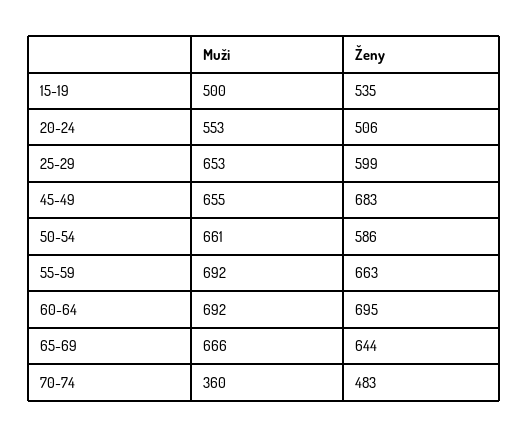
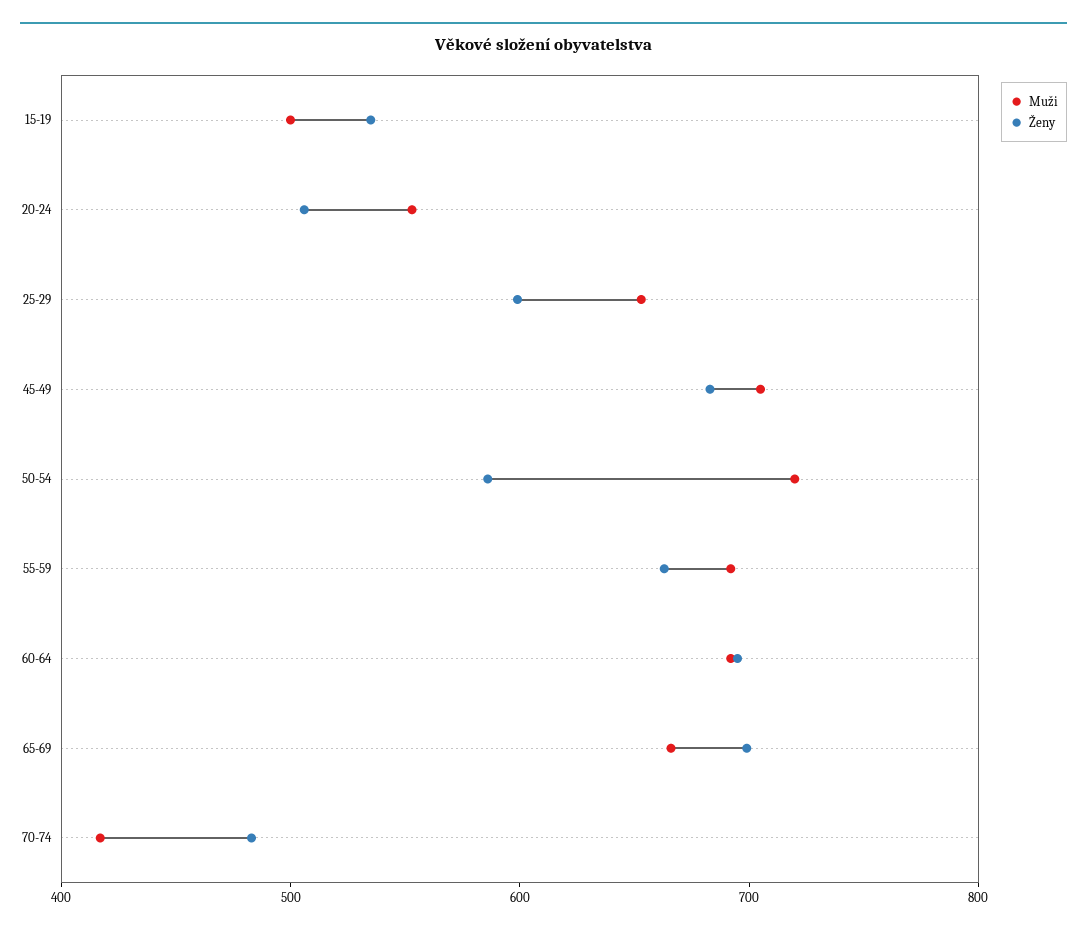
Muži, 45-49: 655 -> 700
Muži, 50-54: 661 -> 720
Ženy, 65-69: 644 -> 700
Muži, 70-74: 360 -> 420

